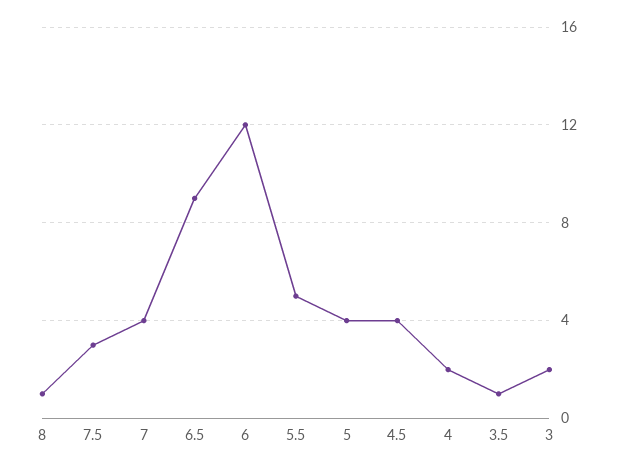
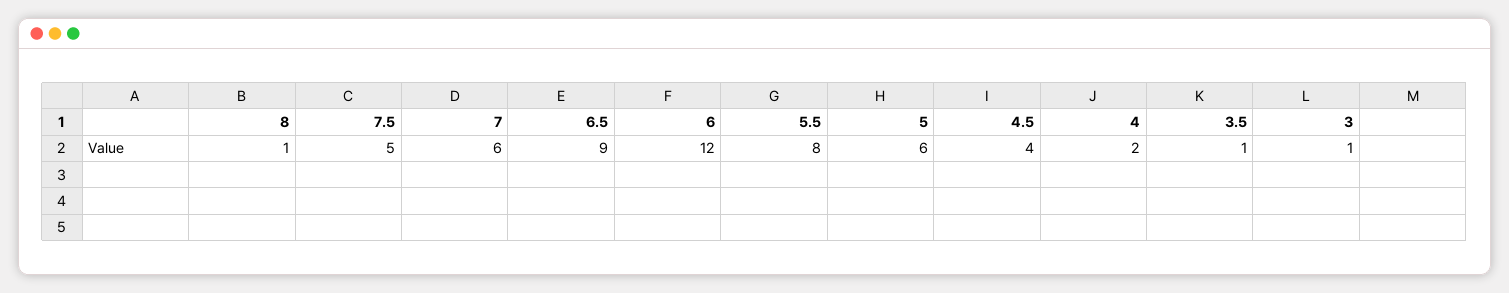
7.5: 3 -> 5
7: 4 -> 6
5.5: 5 -> 8
5: 4 -> 6
3: 2 -> 1

